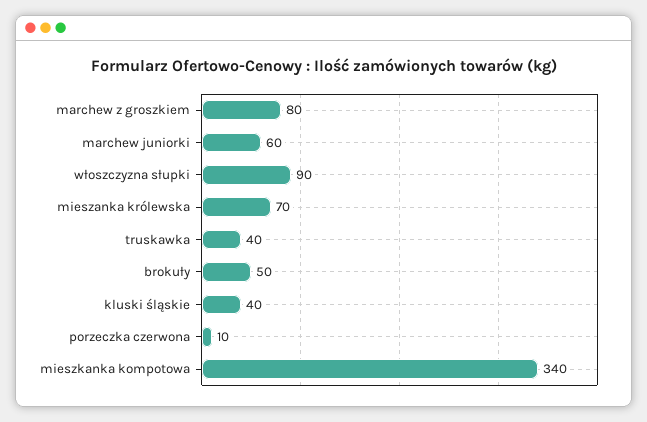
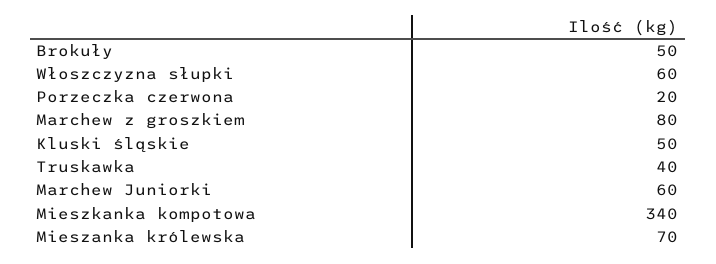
włoszczyzna słupki: 90 -> 60
kluski śląskie: 40 -> 50
porzeczka czerwona: 10 -> 20

